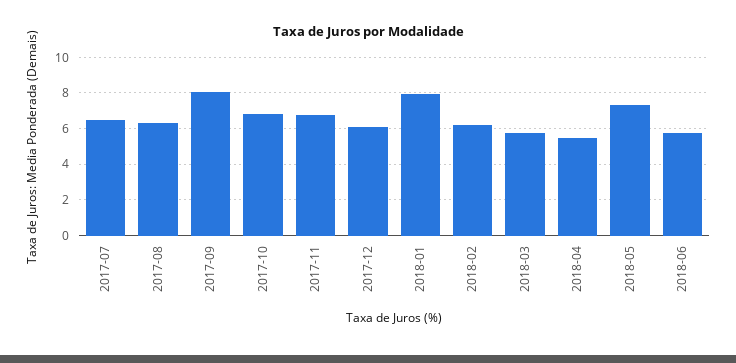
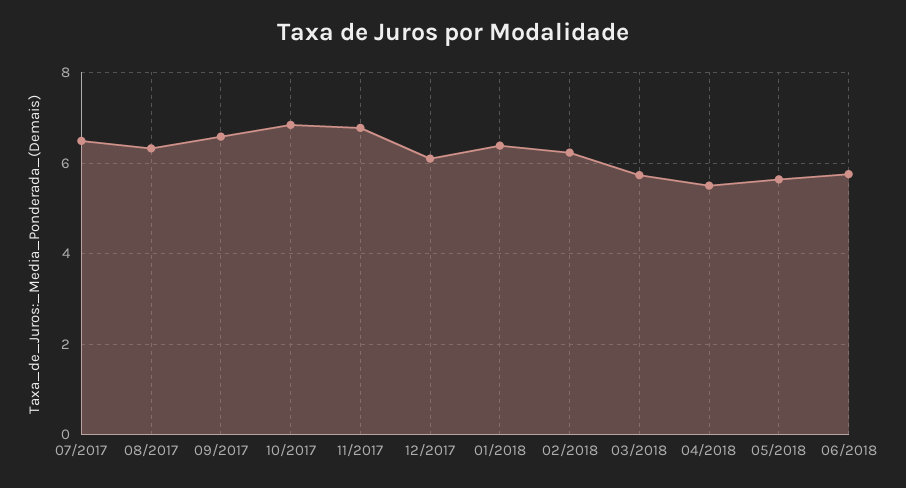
2017-09: 8 -> 6.6
2018-01: 8 -> 6.4
2018-05: 7.5 -> 5.6

